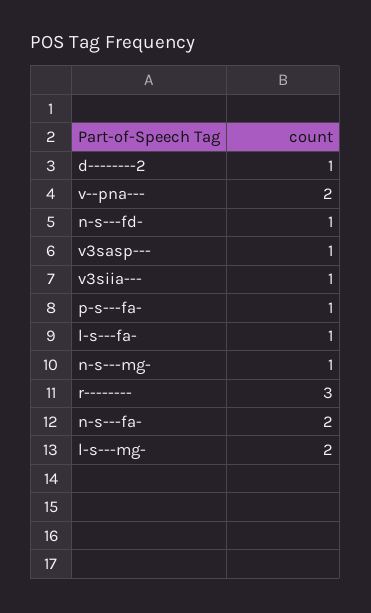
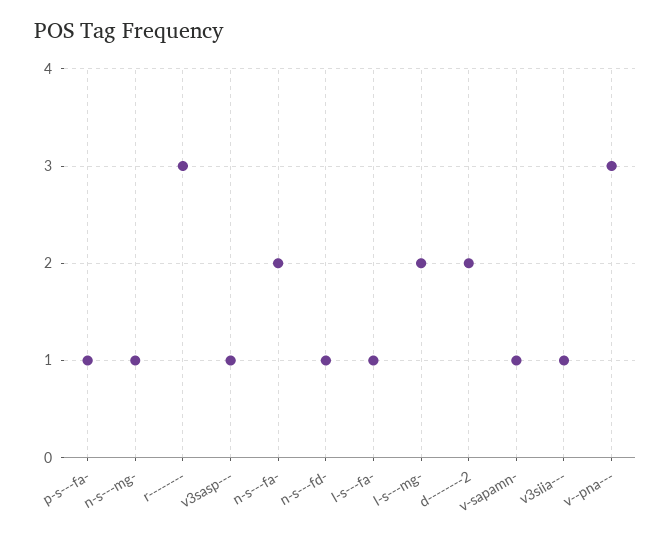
d--------2: 1 -> 2
v--pna---: 2 -> 3
v-sapamn-: none -> 1

